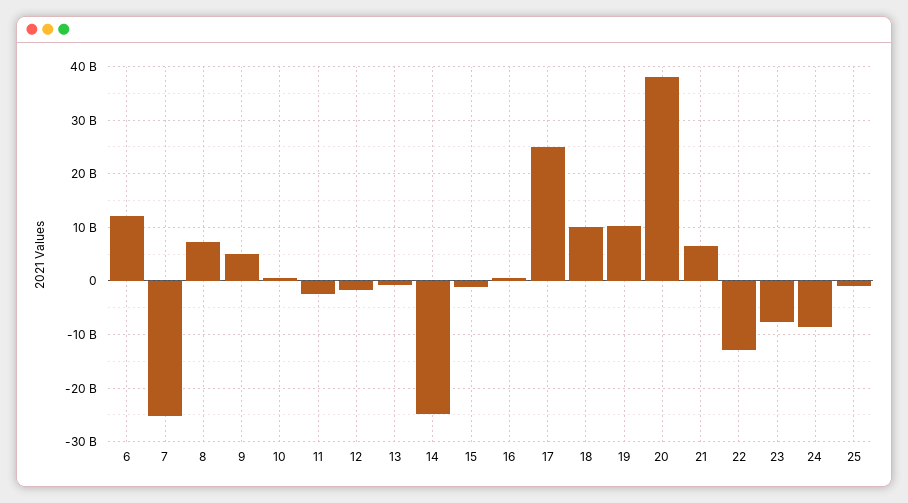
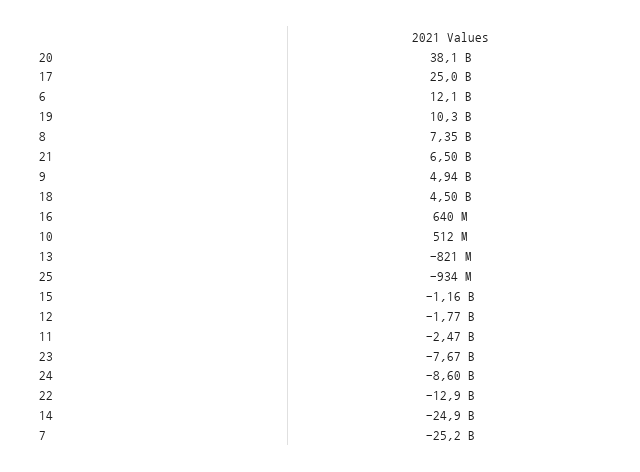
18: 10000000000 -> 4500000000

